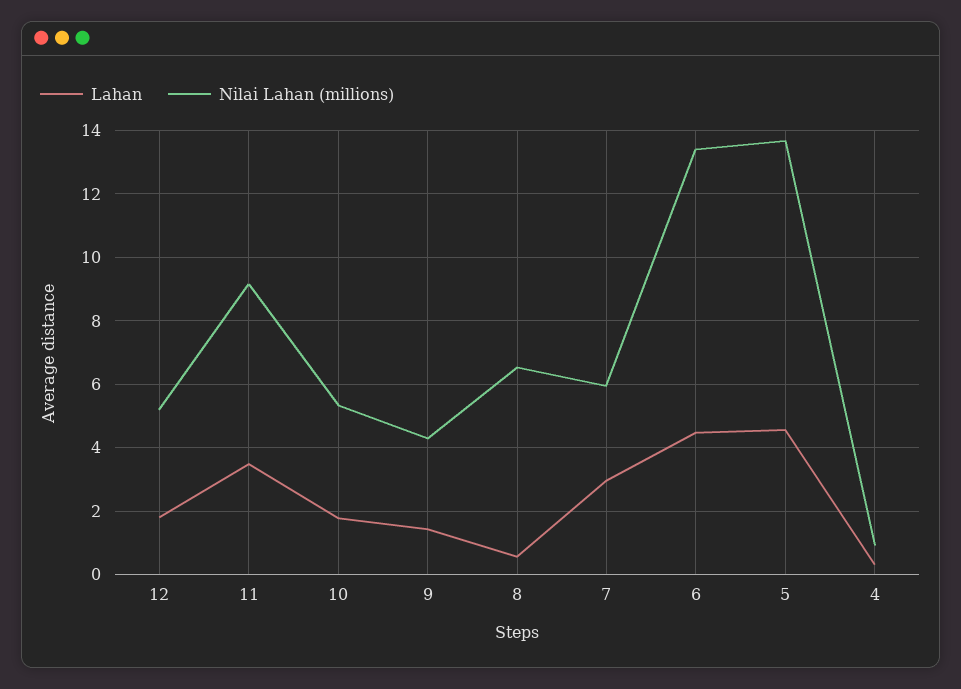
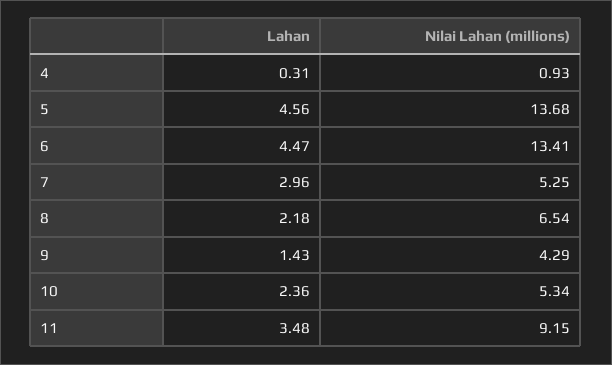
Lahan, 12: 1.8 -> none
Nilai Lahan (millions), 12: 5.2 -> none
Lahan, 10: 1.8 -> 2.36
Lahan, 8: 0.6 -> 2.18
Nilai Lahan (millions), 7: 6 -> 5.25

